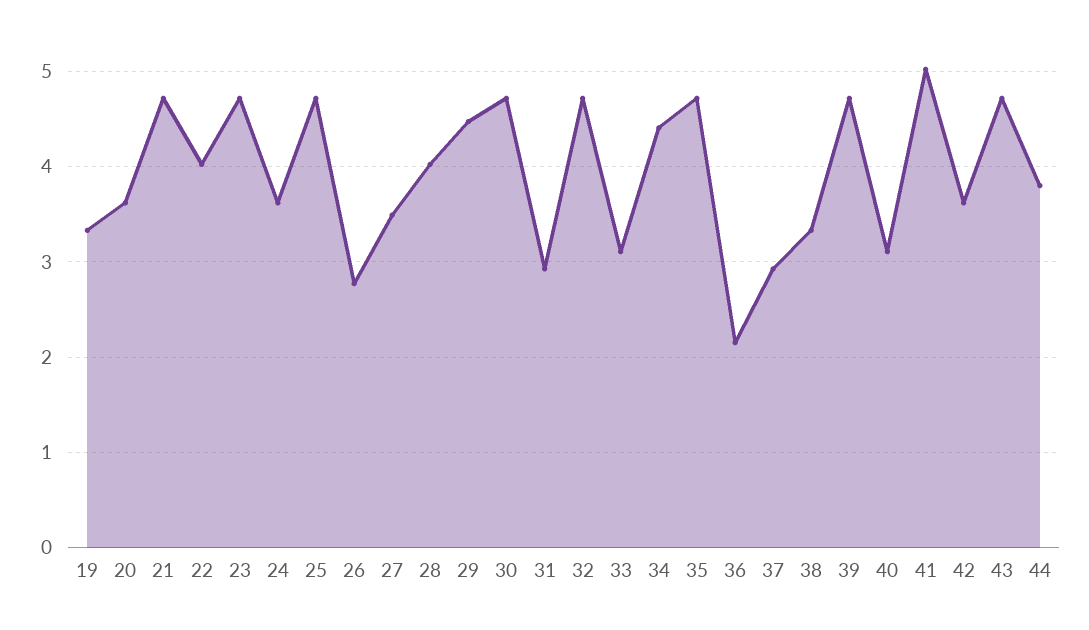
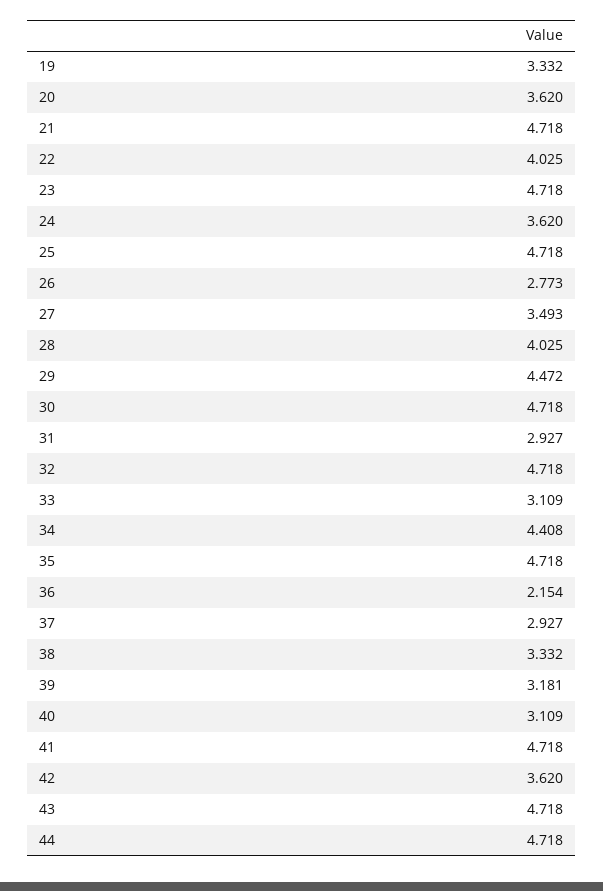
39: 4.7 -> 3.181
41: 5 -> 4.718
44: 3.8 -> 4.718

